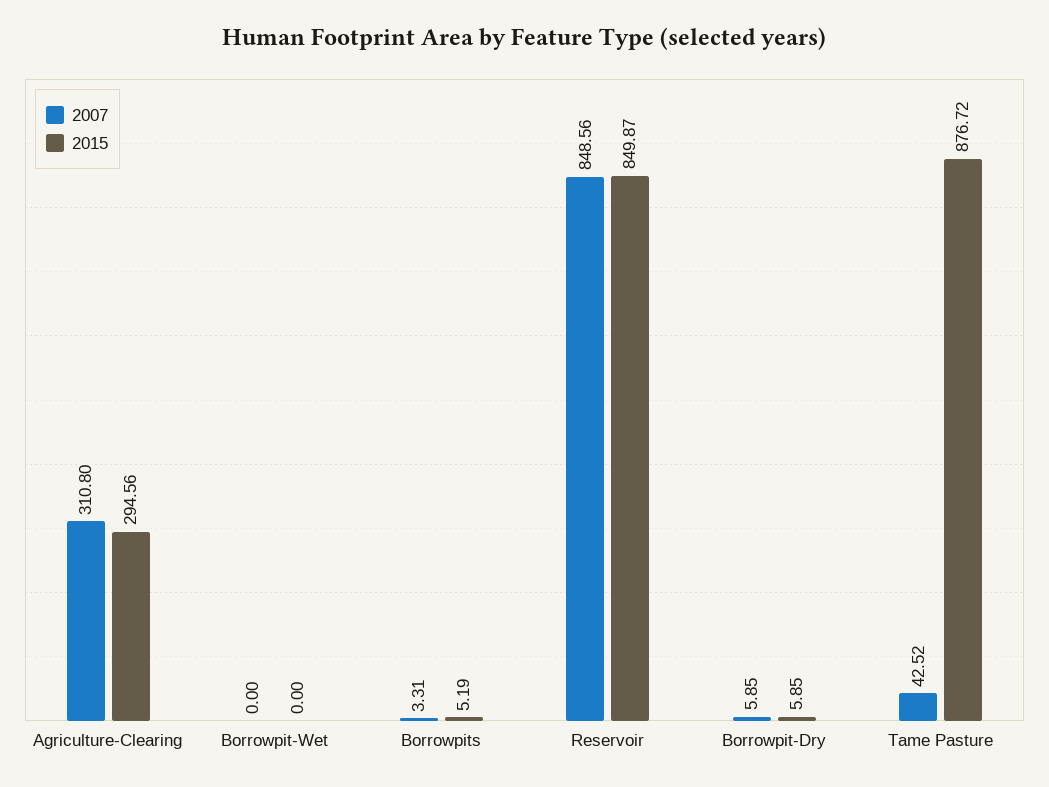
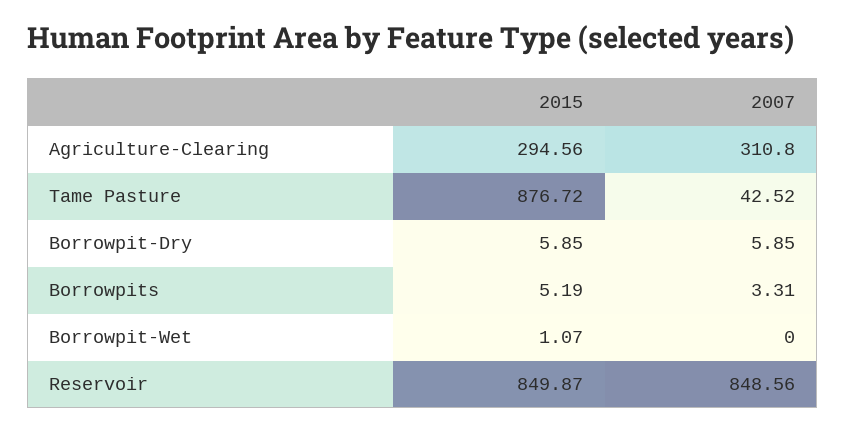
2015, Borrowpit-Wet: 0 -> 1.07

